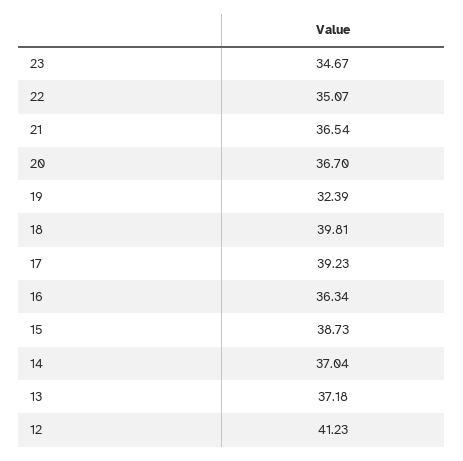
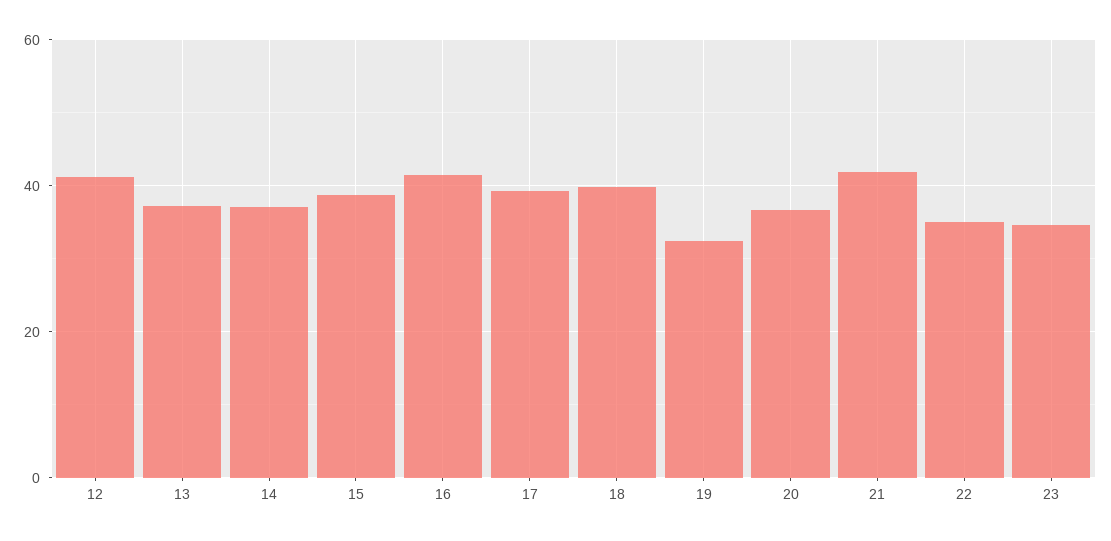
21: 36.54 -> 42
16: 36.34 -> 42

